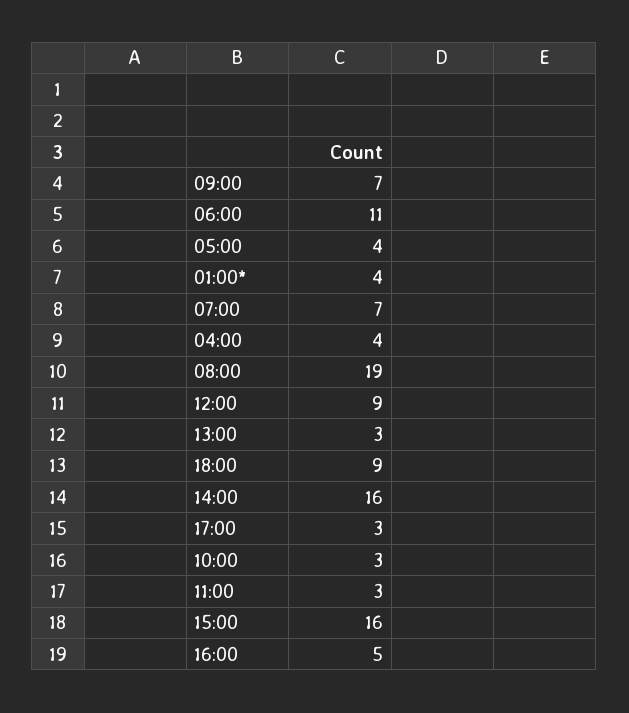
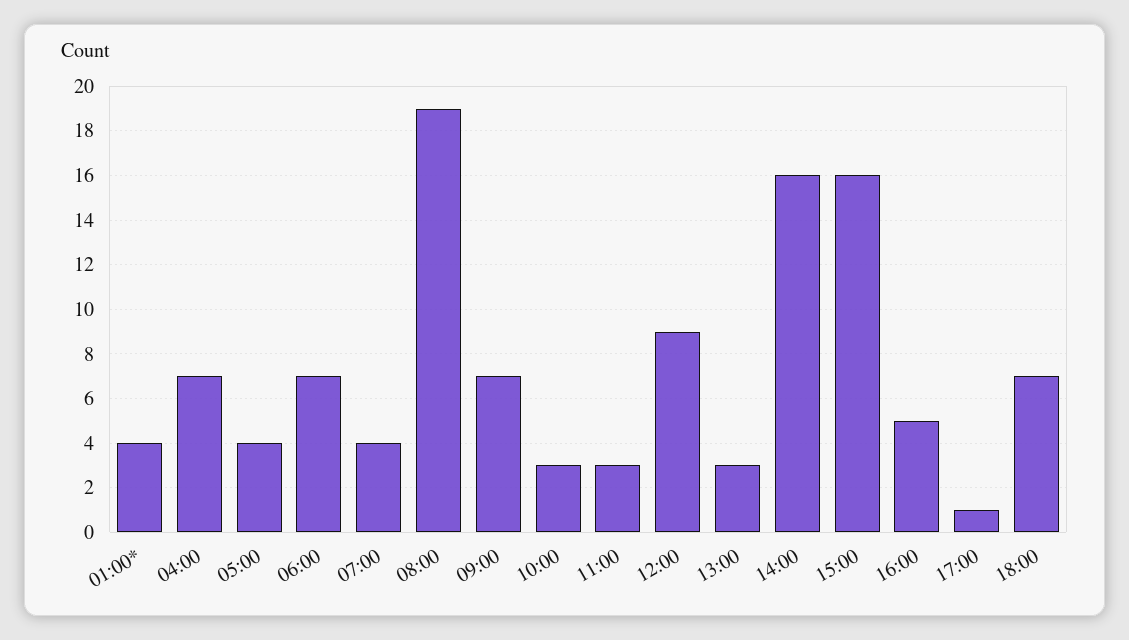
06:00: 11 -> 7
07:00: 7 -> 4
04:00: 4 -> 7
18:00: 9 -> 7
17:00: 3 -> 1

